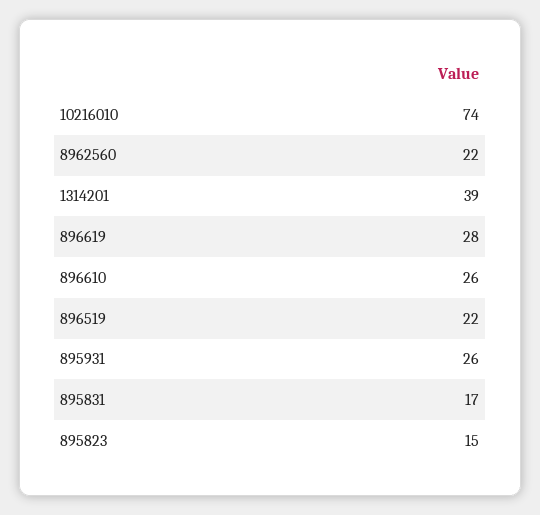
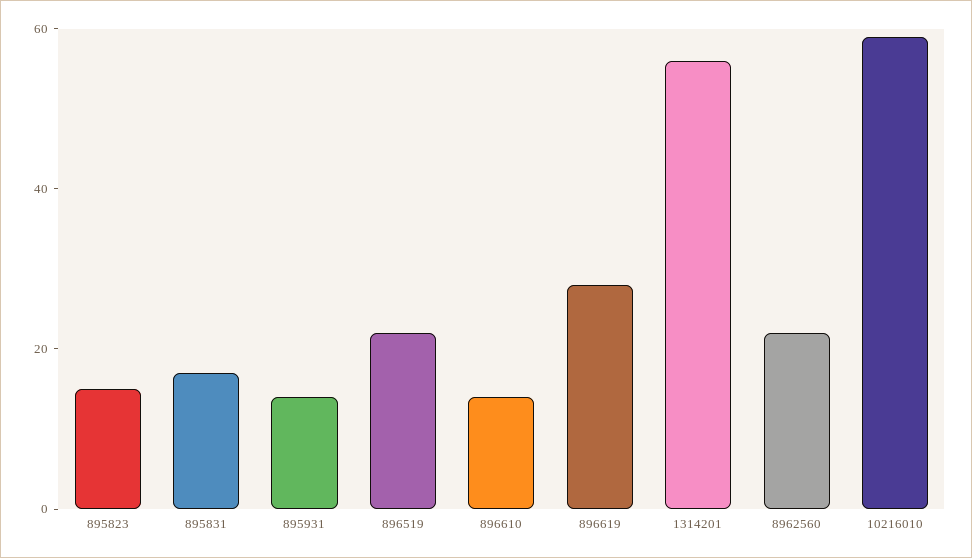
10216010: 74 -> 60
1314201: 39 -> 55
896610: 26 -> 15
895931: 26 -> 15

